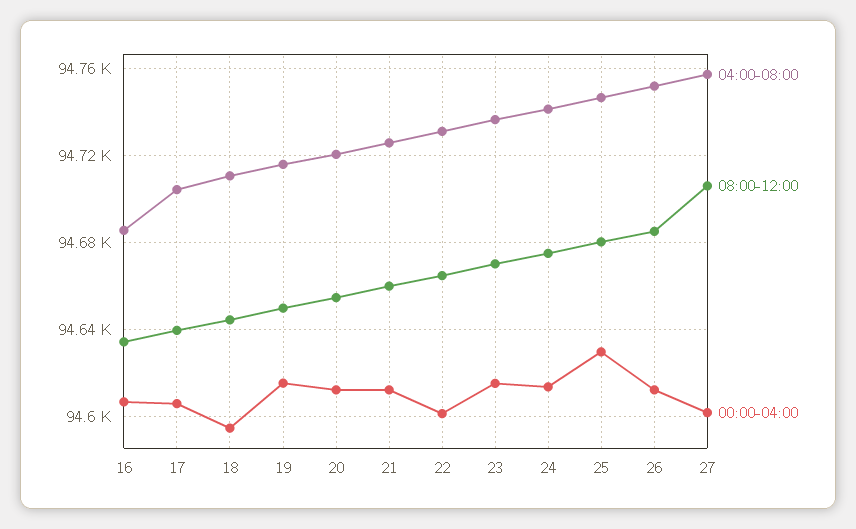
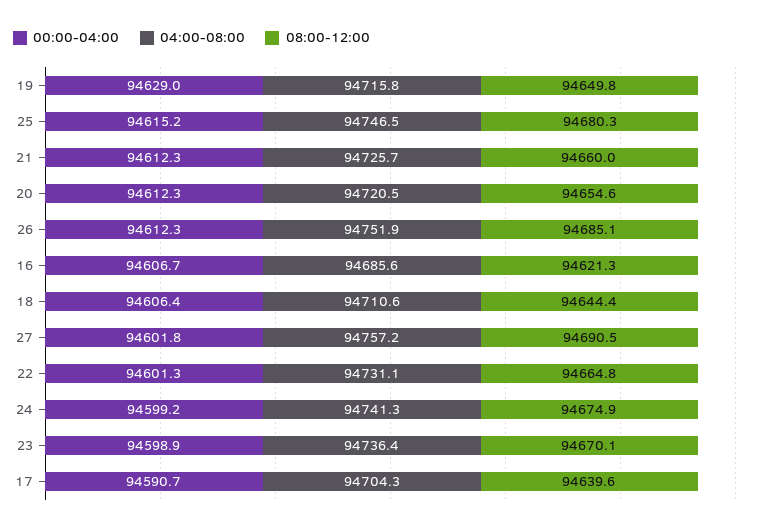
08:00-12:00, 16: 94635 -> 94621.3
00:00-04:00, 17: 94605 -> 94590.7
00:00-04:00, 18: 94595 -> 94606.4
00:00-04:00, 19: 94615 -> 94629
00:00-04:00, 23: 94615 -> 94598.9
00:00-04:00, 24: 94615 -> 94599.2
00:00-04:00, 25: 94630 -> 94615.2
08:00-12:00, 27: 94705 -> 94690.5

